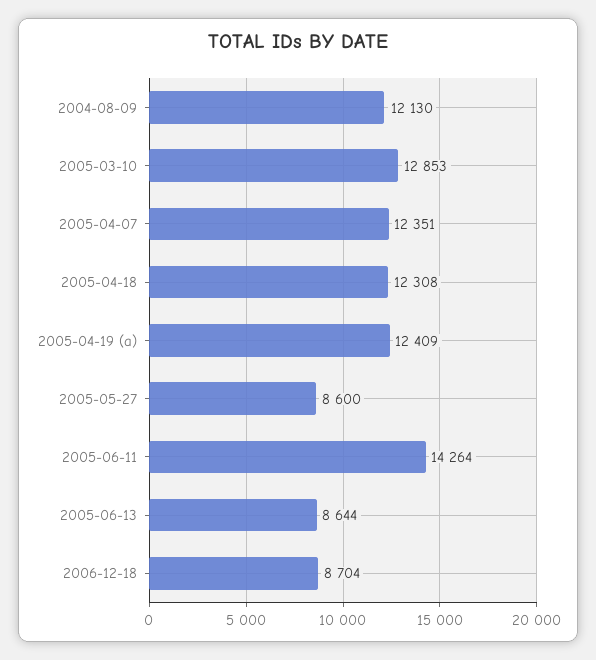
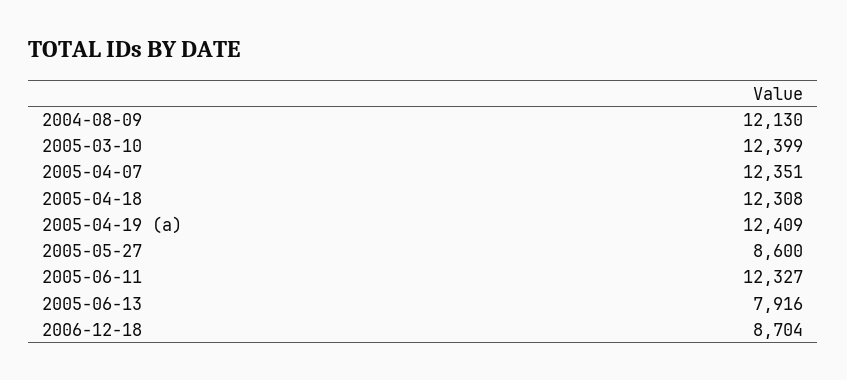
2005-03-10: 12853 -> 12399
2005-06-11: 14264 -> 12327
2005-06-13: 8644 -> 7916

